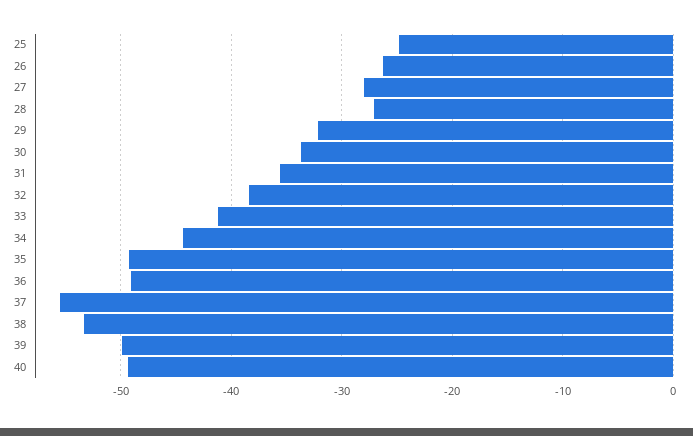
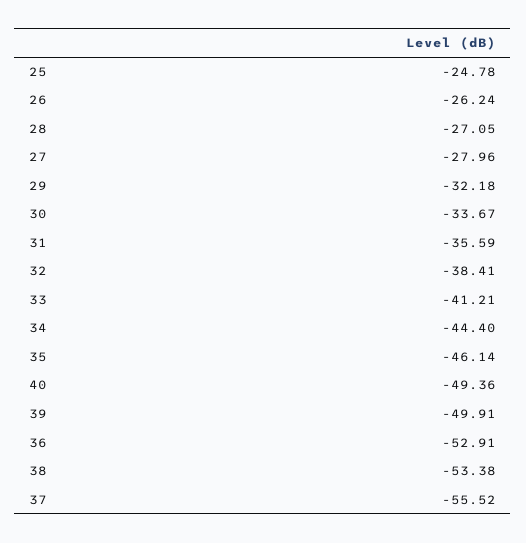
35: -49 -> -46.14
36: -49 -> -52.91

